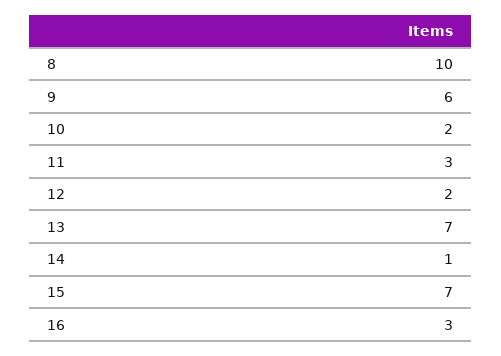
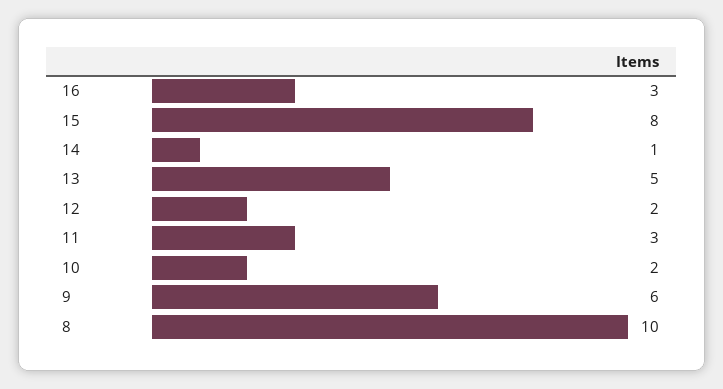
13: 7 -> 5
15: 7 -> 8

